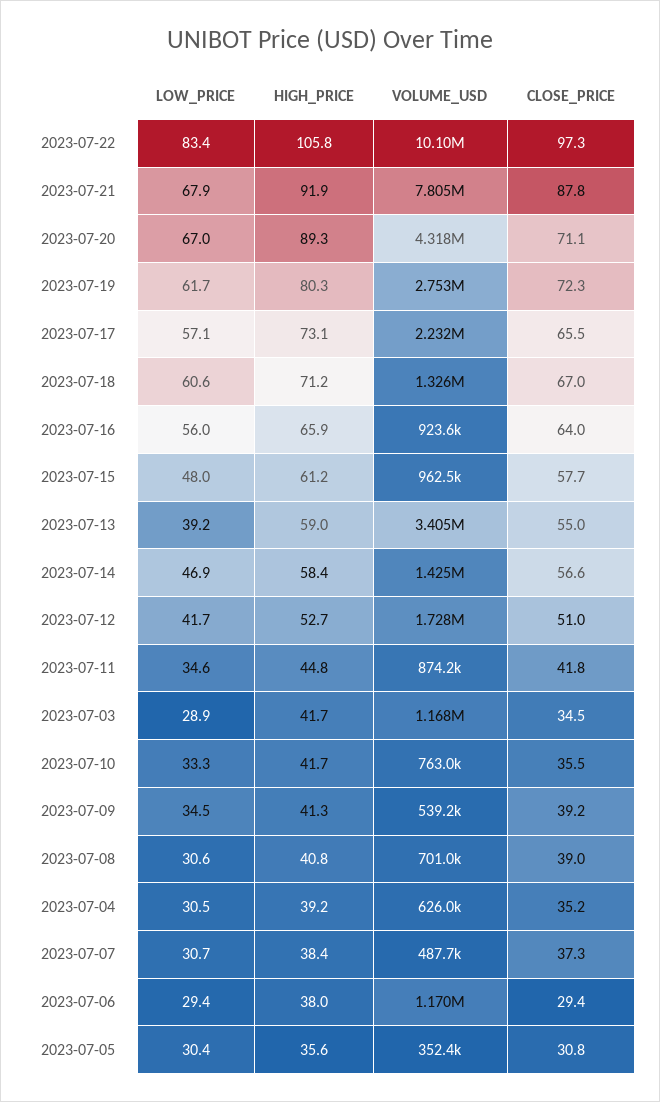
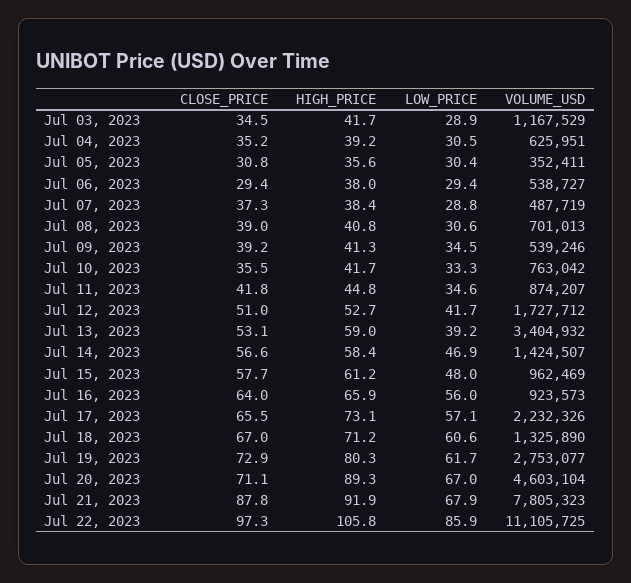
LOW_PRICE, 2023-07-22: 83.4 -> 85.9
VOLUME_USD, 2023-07-22: 10100000 -> 11105725
VOLUME_USD, 2023-07-20: 4318000 -> 4603104
CLOSE_PRICE, 2023-07-19: 72.3 -> 72.9
CLOSE_PRICE, 2023-07-13: 55 -> 53.1
LOW_PRICE, 2023-07-07: 30.7 -> 28.8
VOLUME_USD, 2023-07-06: 1170000 -> 538727

